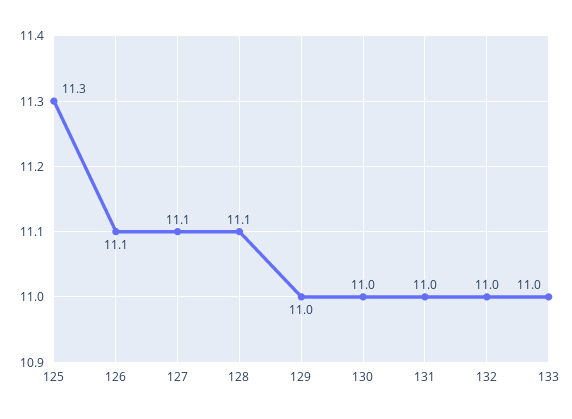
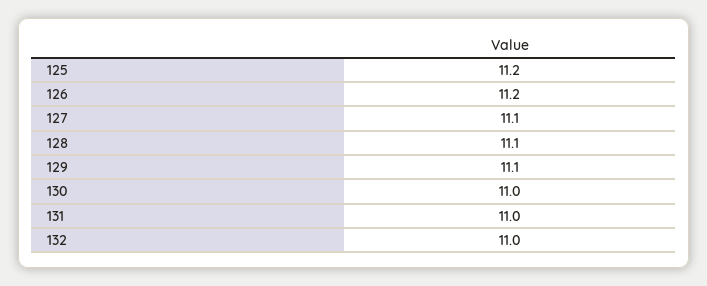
125: 11.3 -> 11.2
126: 11.1 -> 11.2
129: 11 -> 11.1
133: 11 -> none

